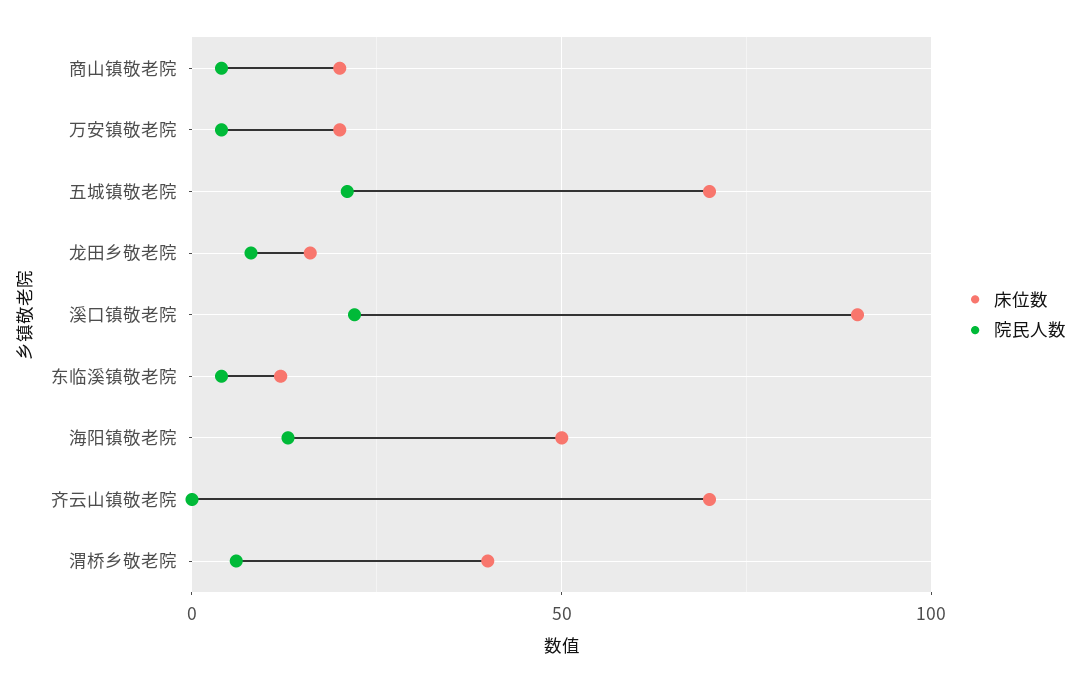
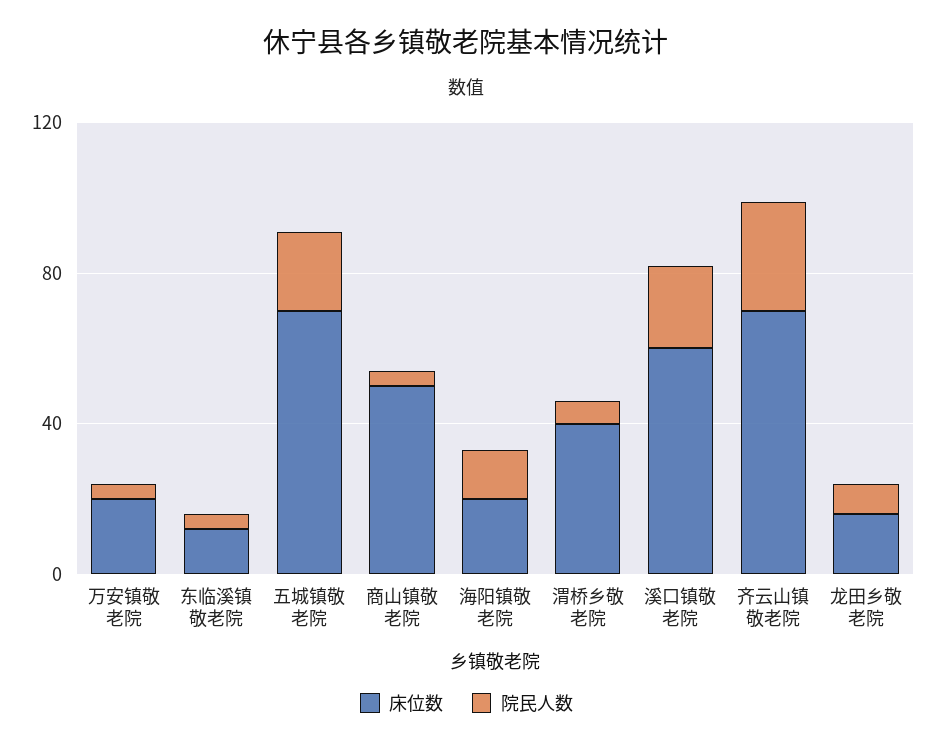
床位数, 商山镇敬老院: 20 -> 50
床位数, 溪口镇敬老院: 90 -> 60
床位数, 海阳镇敬老院: 50 -> 20
院民人数, 齐云山镇敬老院: 0 -> 30

